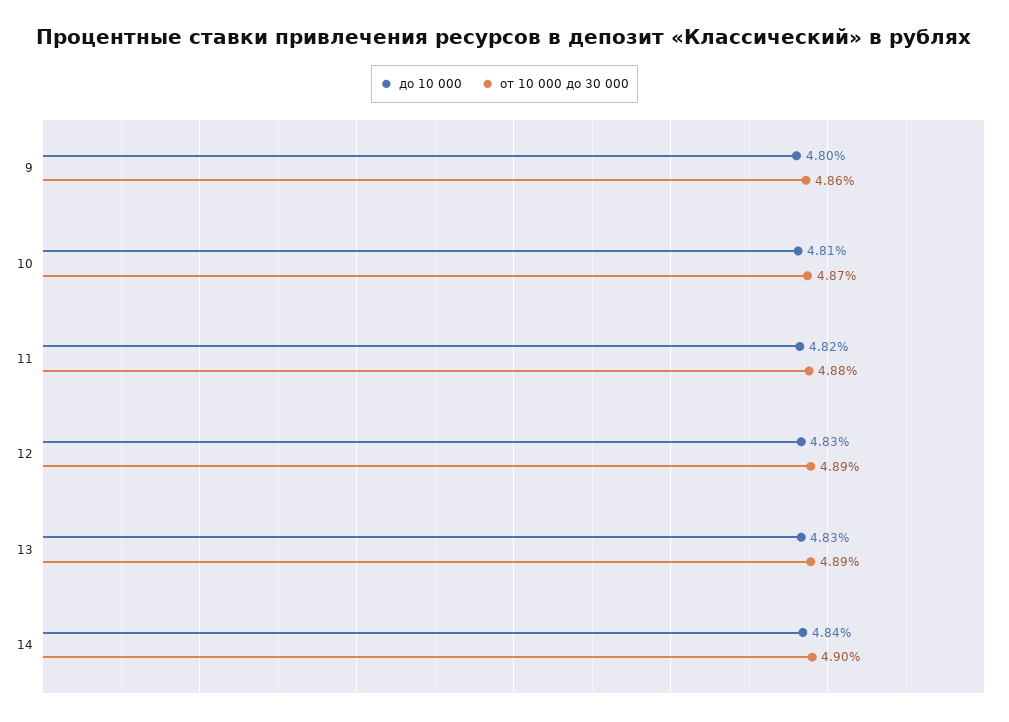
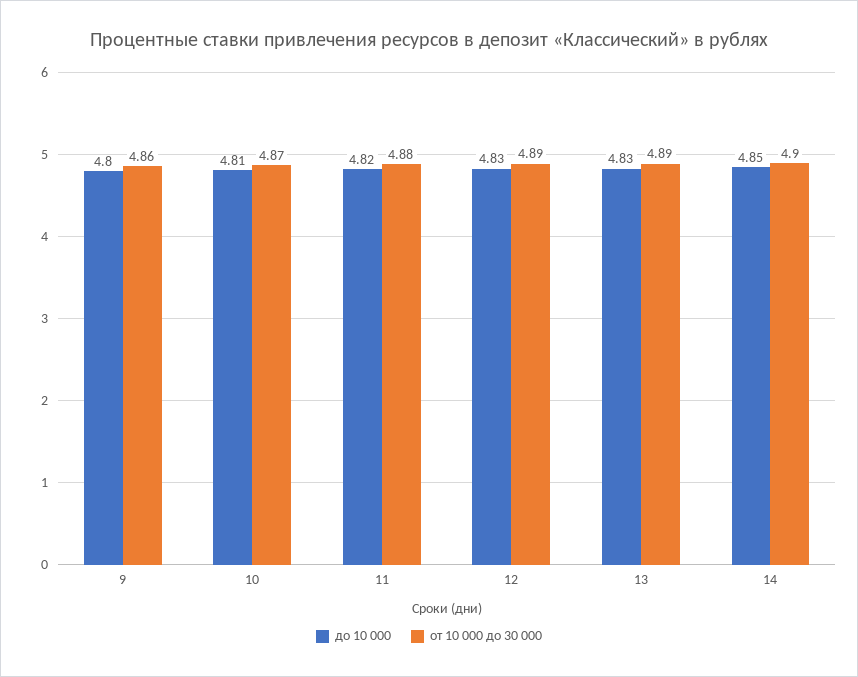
до 10 000, 14: 4.84 -> 4.85

